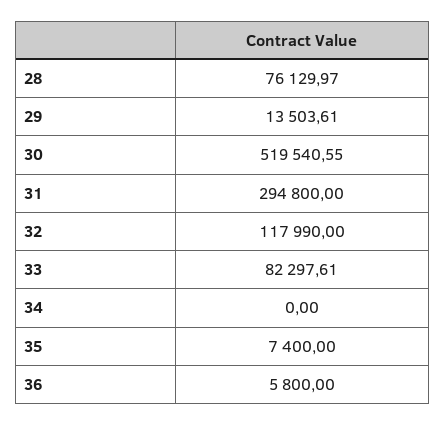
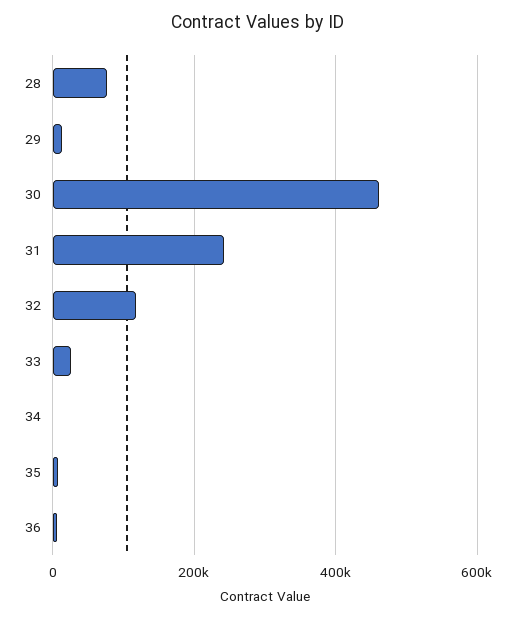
30: 519540.55 -> 460000
31: 294800 -> 240000
33: 82297.61 -> 20000

